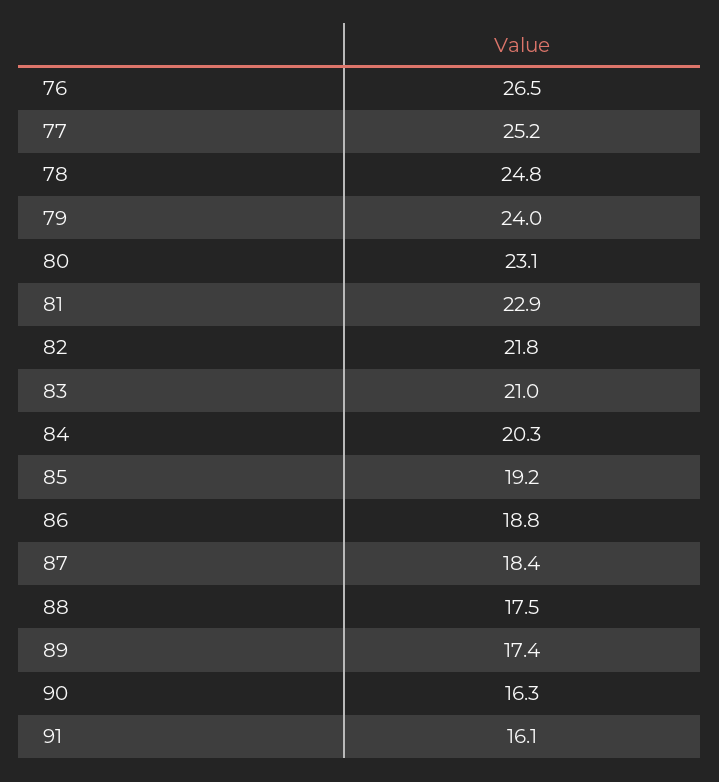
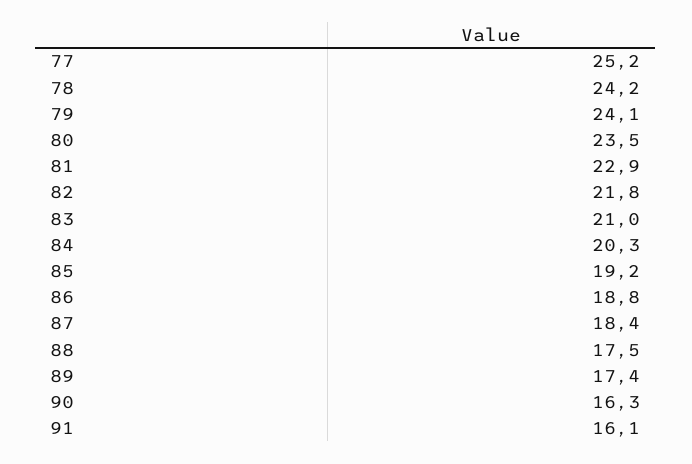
76: 26.5 -> none
78: 24.8 -> 24.2
79: 24 -> 24.1
80: 23.1 -> 23.5

